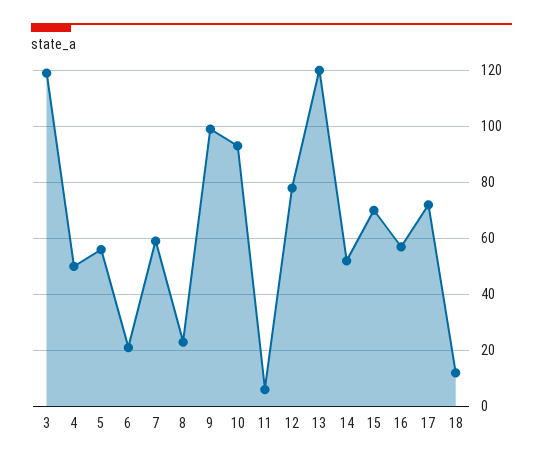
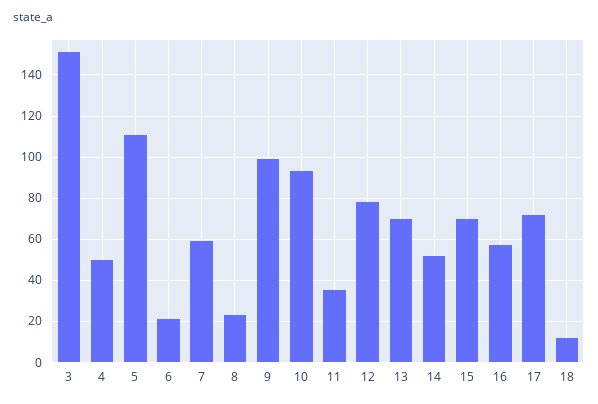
3: 120 -> 150
5: 55 -> 110
11: 5 -> 35
13: 120 -> 70

